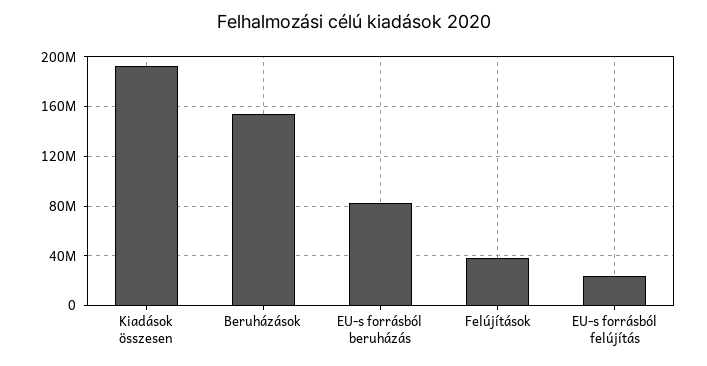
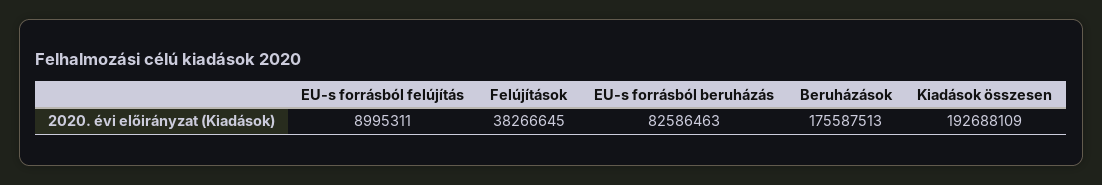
Beruházások: 155000000 -> 175587513
EU-s forrásból felújítás: 25000000 -> 8995311

